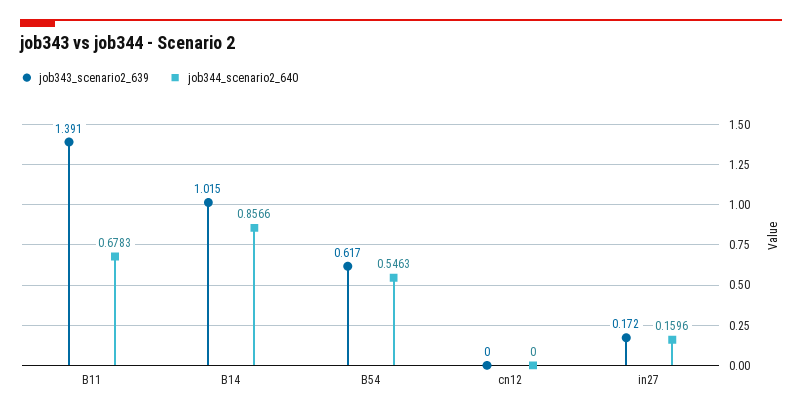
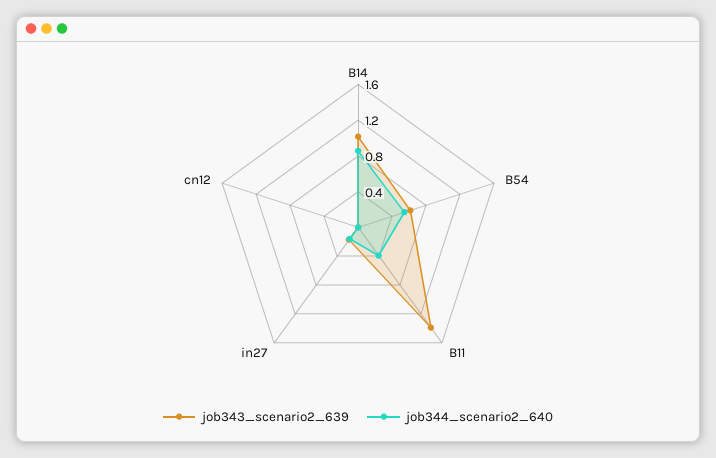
job344_scenario2_640, B11: 0.6783 -> 0.4

